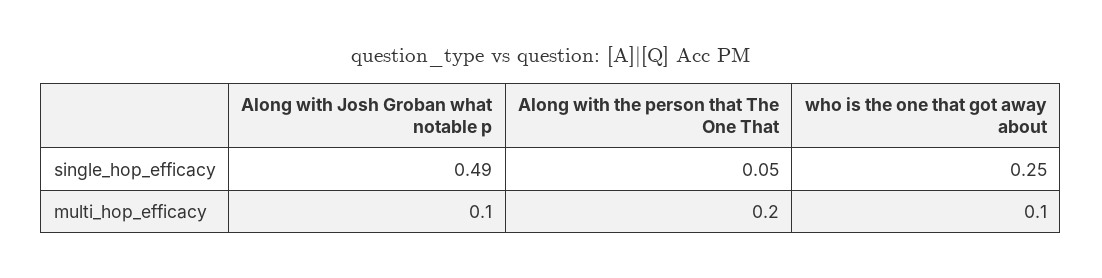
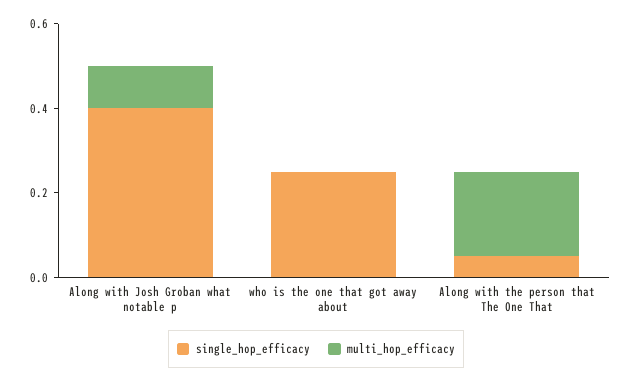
single_hop_efficacy, Along with Josh Groban what notable p: 0.49 -> 0.4
multi_hop_efficacy, who is the one that got away about: 0.1 -> 0

